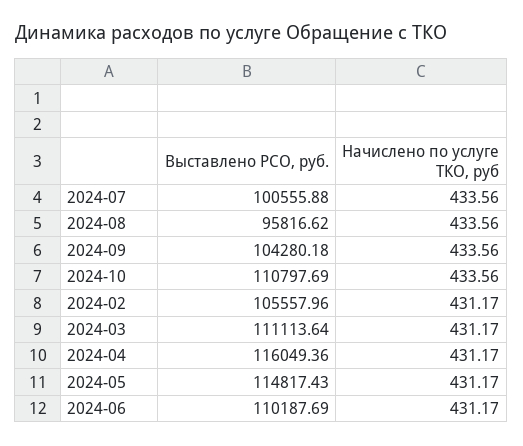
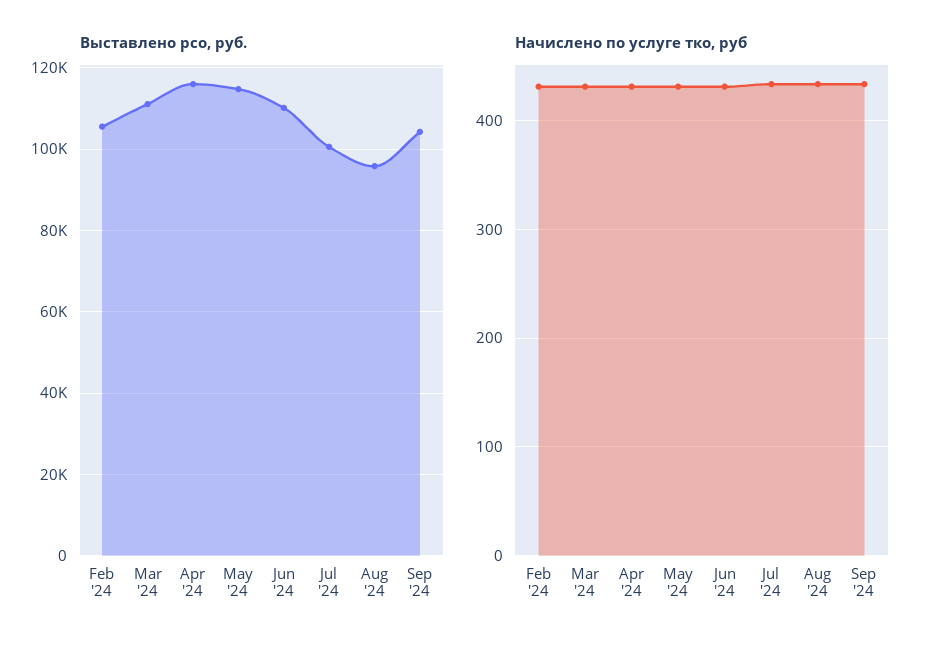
Выставлено РСО, руб., 2024-10: 110797.69 -> none
Начислено по услуге ТКО, руб, 2024-10: 433.56 -> none

